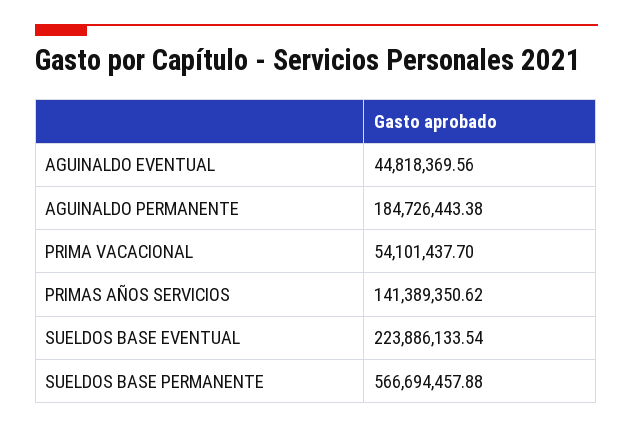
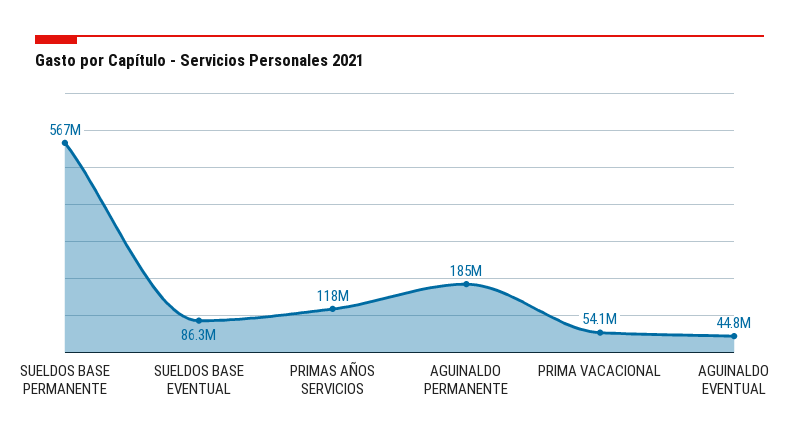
PRIMAS AÑOS SERVICIOS: 141389350.62 -> 118000000
SUELDOS BASE EVENTUAL: 223886133.54 -> 86300000

